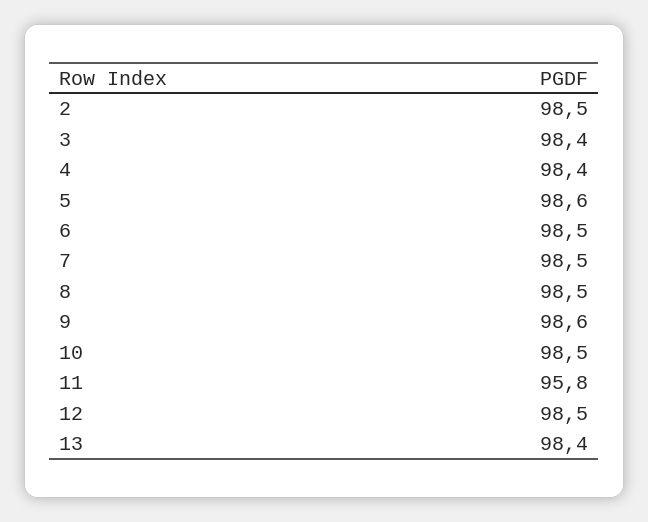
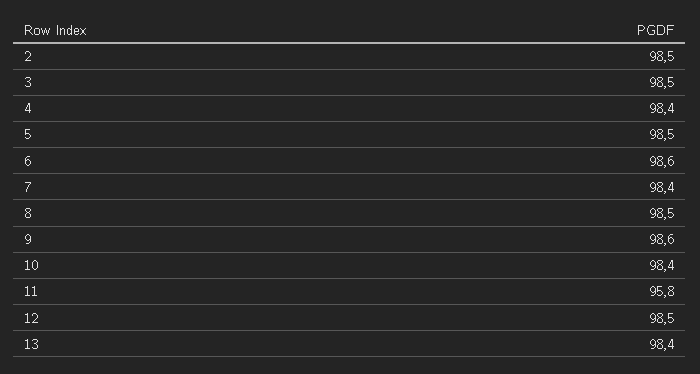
3: 98.4 -> 98.5
5: 98.6 -> 98.5
6: 98.5 -> 98.6
7: 98.5 -> 98.4
10: 98.5 -> 98.4

